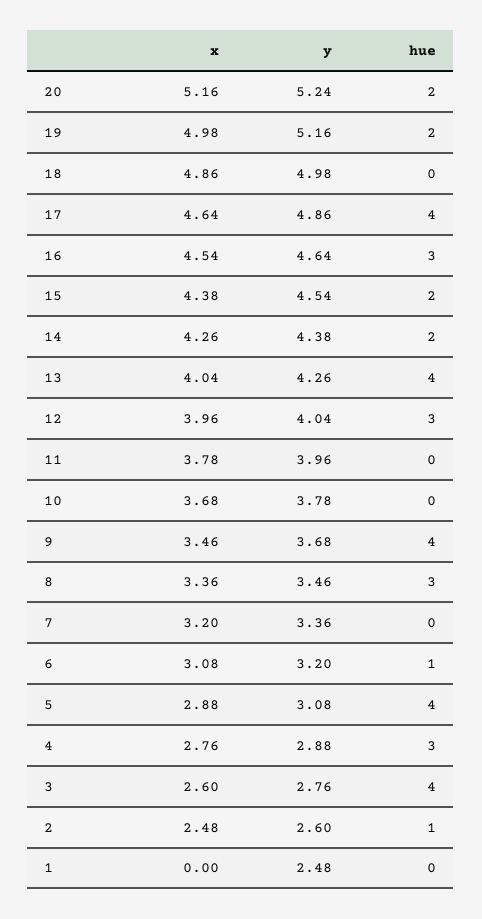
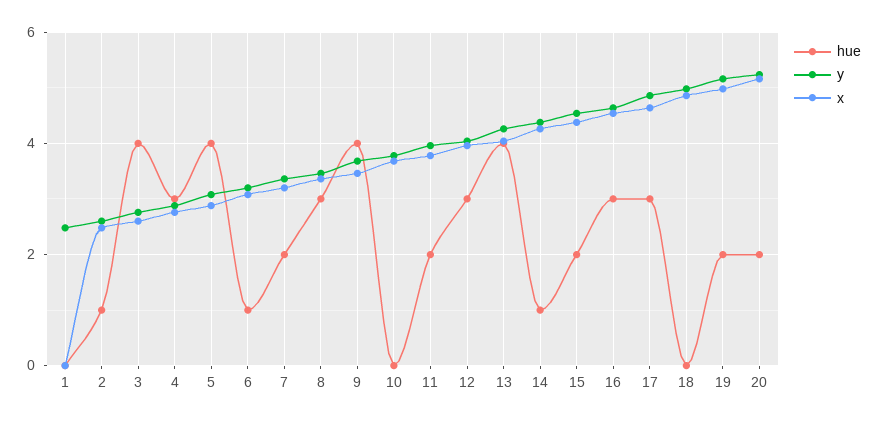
hue, 17: 4 -> 3
hue, 14: 2 -> 1
hue, 11: 0 -> 2
hue, 7: 0 -> 2

